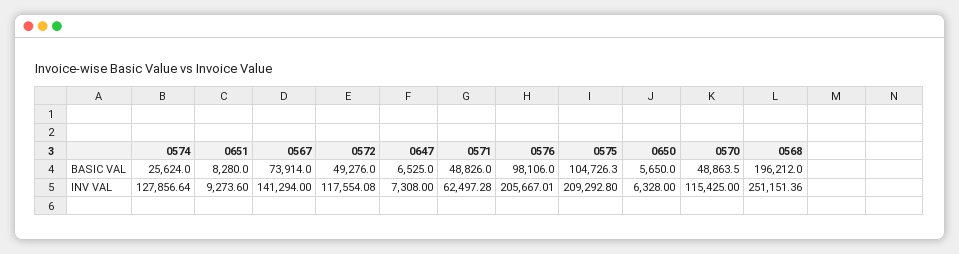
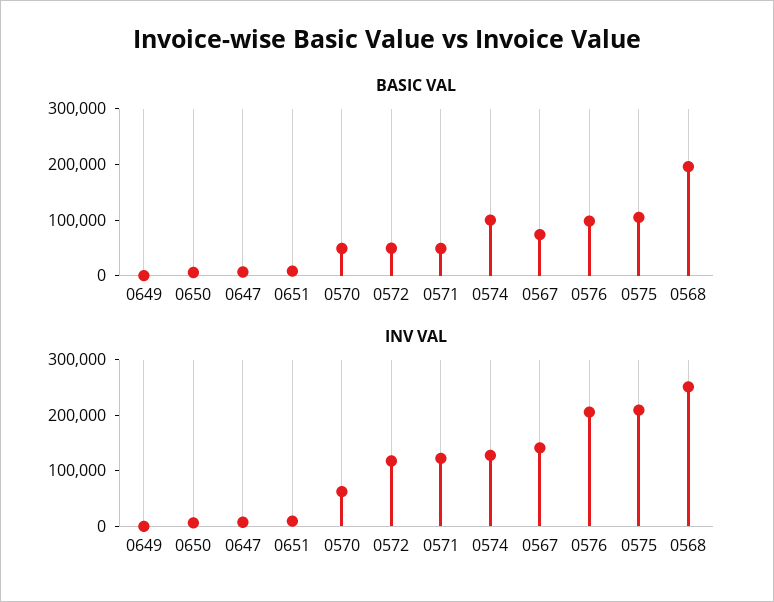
BASIC VAL, 0574: 25624 -> 100000
INV VAL, 0571: 62497.28 -> 120000
INV VAL, 0570: 115425 -> 60000
BASIC VAL, 0649: none -> 0
INV VAL, 0649: none -> 0

